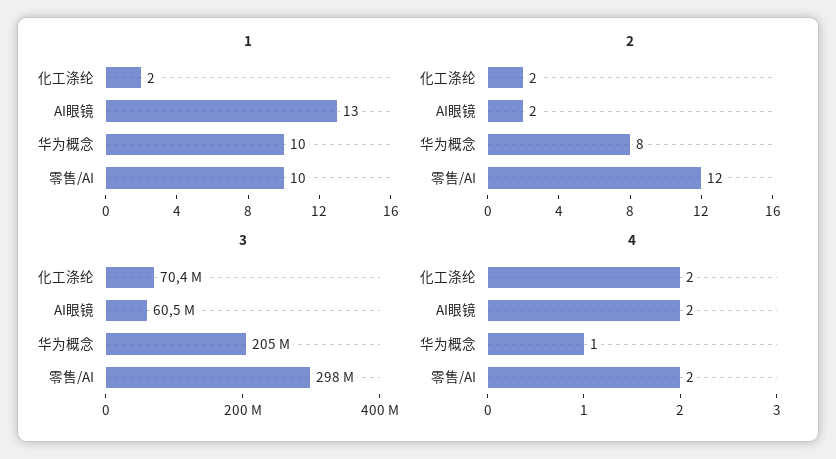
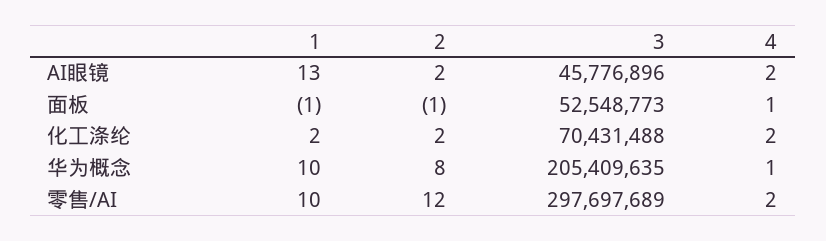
3, AI眼镜: 60500000 -> 45776896
1, 面板: none -> -1
2, 面板: none -> -1
3, 面板: none -> 52548773
4, 面板: none -> 1

